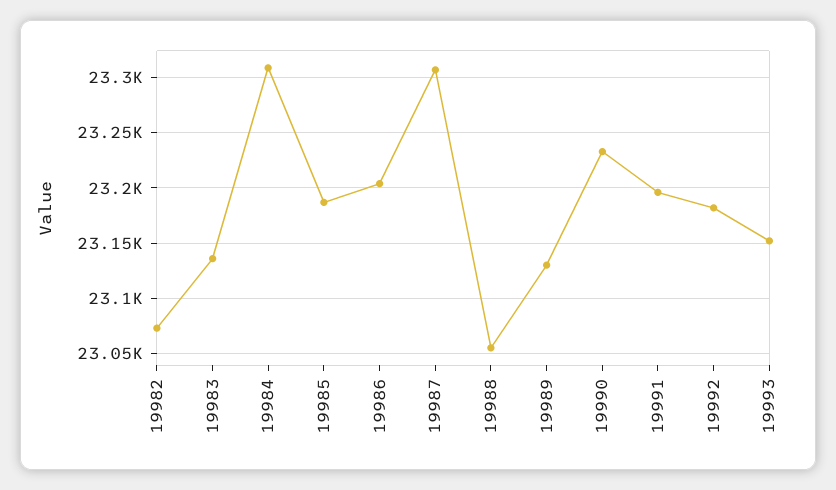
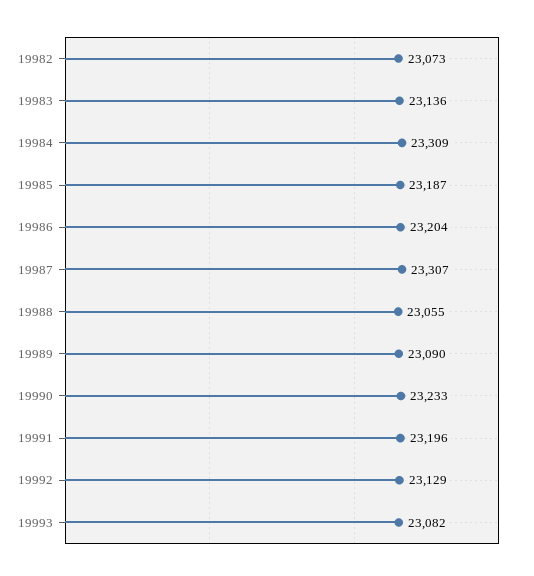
19989: 23130 -> 23090
19992: 23180 -> 23129
19993: 23150 -> 23082

